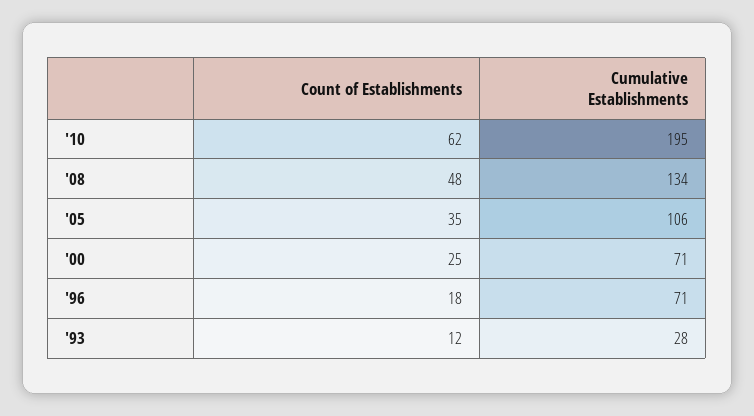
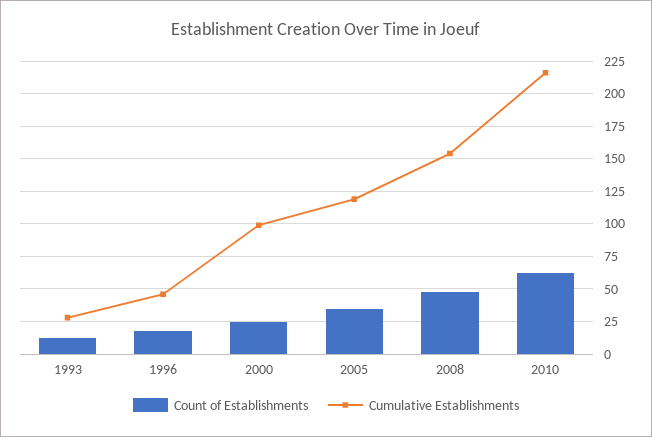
Cumulative Establishments, '10: 195 -> 215
Cumulative Establishments, '08: 134 -> 155
Cumulative Establishments, '05: 106 -> 120
Cumulative Establishments, '00: 71 -> 100
Cumulative Establishments, '96: 71 -> 45

